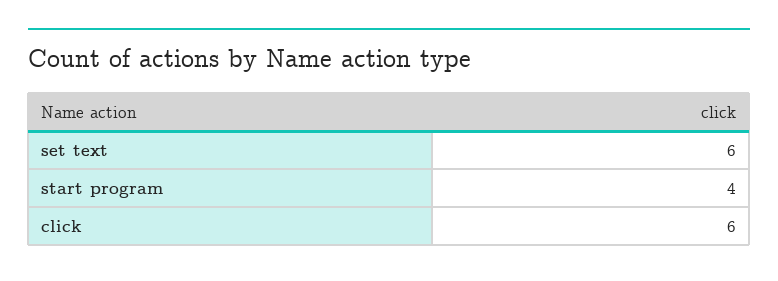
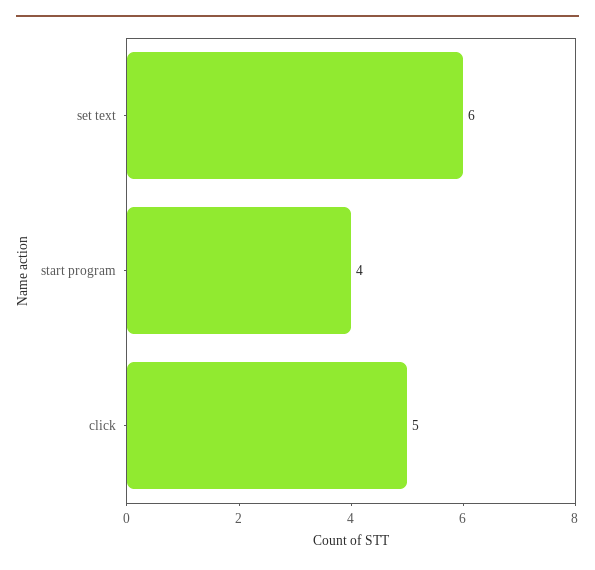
click: 6 -> 5

